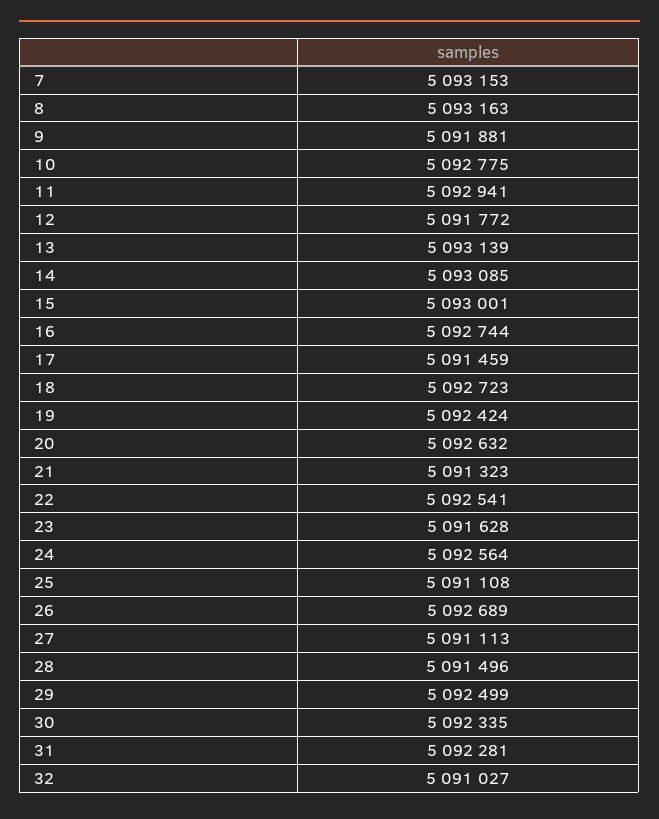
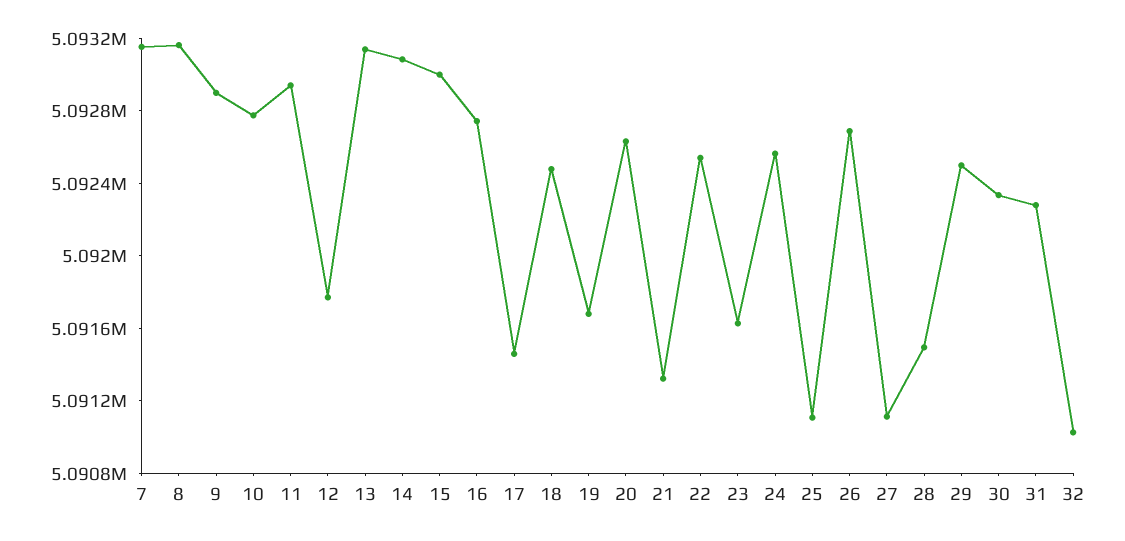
9: 5091881 -> 5092900
18: 5092723 -> 5092500
19: 5092424 -> 5091700

